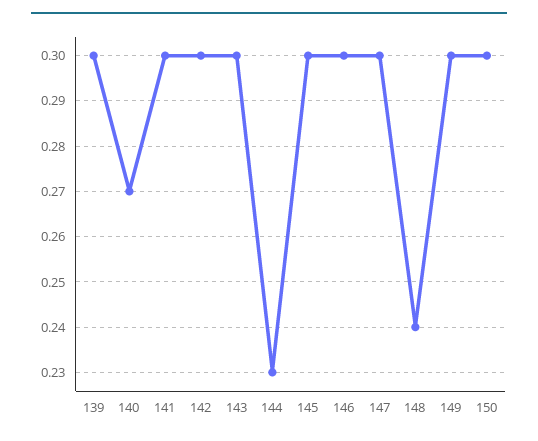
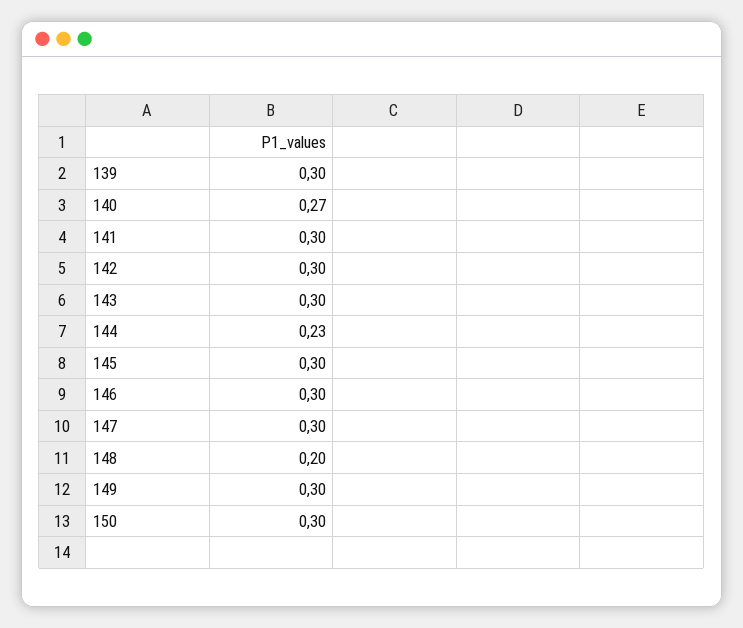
148: 0.24 -> 0.2

